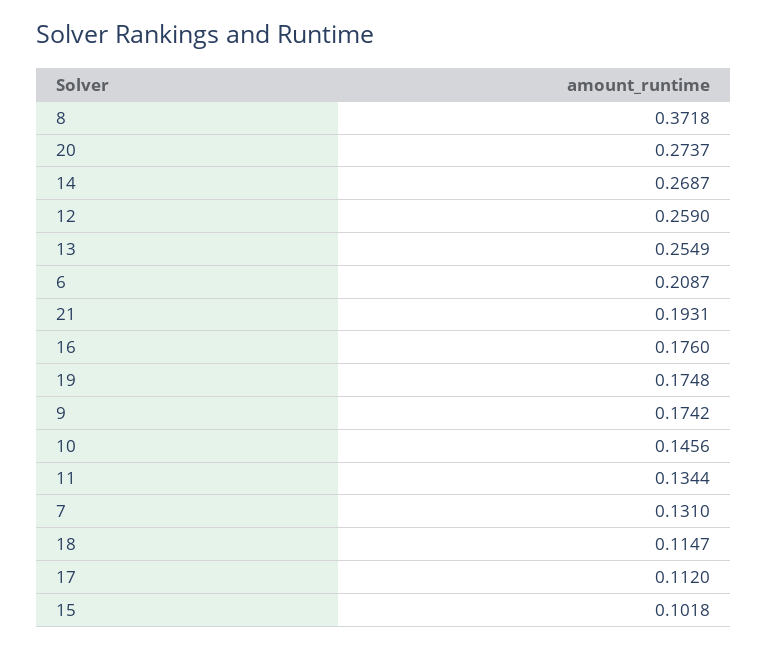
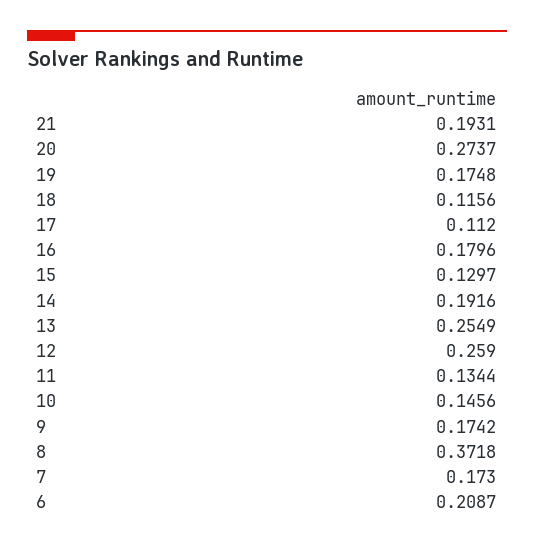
14: 0.2687 -> 0.1916
16: 0.176 -> 0.1796
7: 0.131 -> 0.173
18: 0.1147 -> 0.1156
15: 0.1018 -> 0.1297

